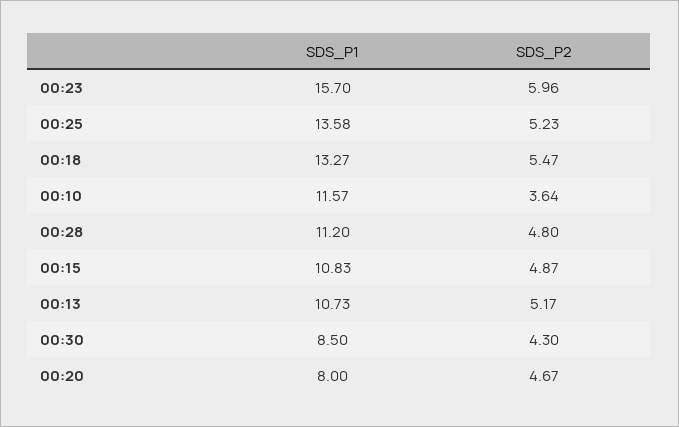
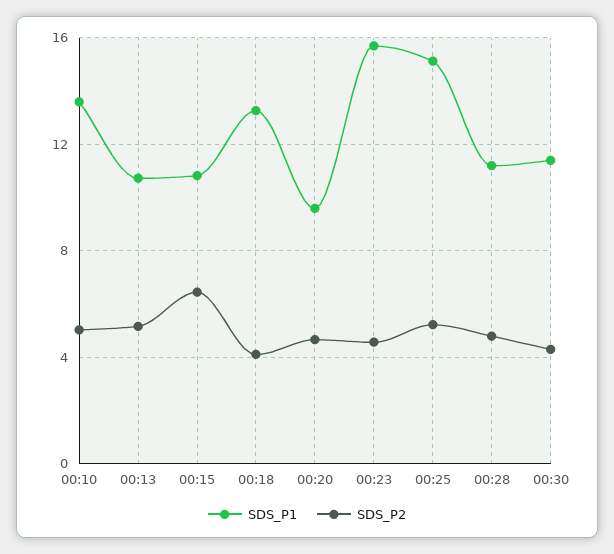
SDS_P2, 00:23: 5.96 -> 4.5
SDS_P1, 00:25: 13.58 -> 15
SDS_P2, 00:18: 5.47 -> 4
SDS_P1, 00:10: 11.57 -> 13.5
SDS_P2, 00:10: 3.64 -> 5
SDS_P2, 00:15: 4.87 -> 6.5
SDS_P1, 00:30: 8.5 -> 11.5
SDS_P1, 00:20: 8 -> 9.5

